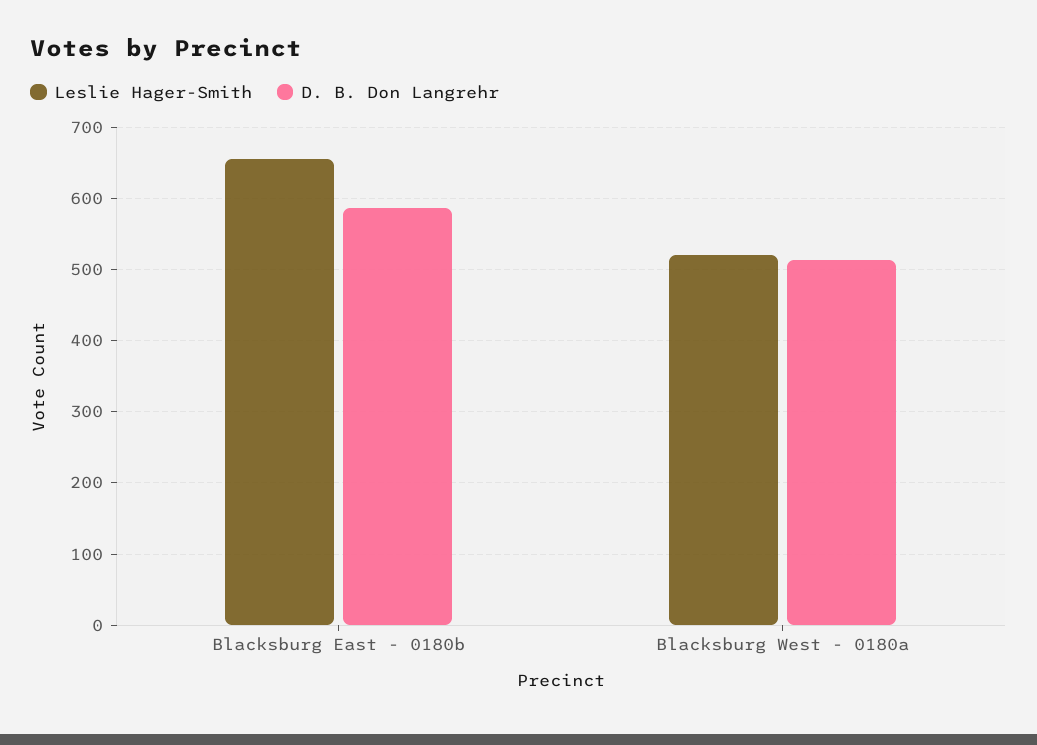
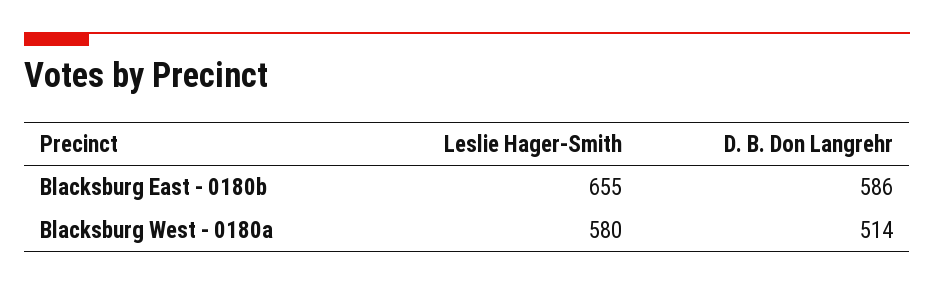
Leslie Hager-Smith, Blacksburg West - 0180a: 520 -> 580

